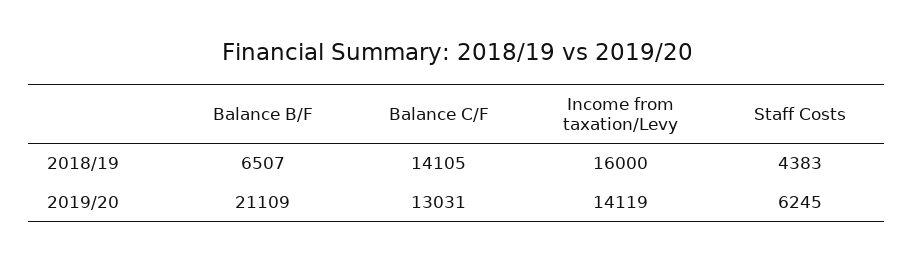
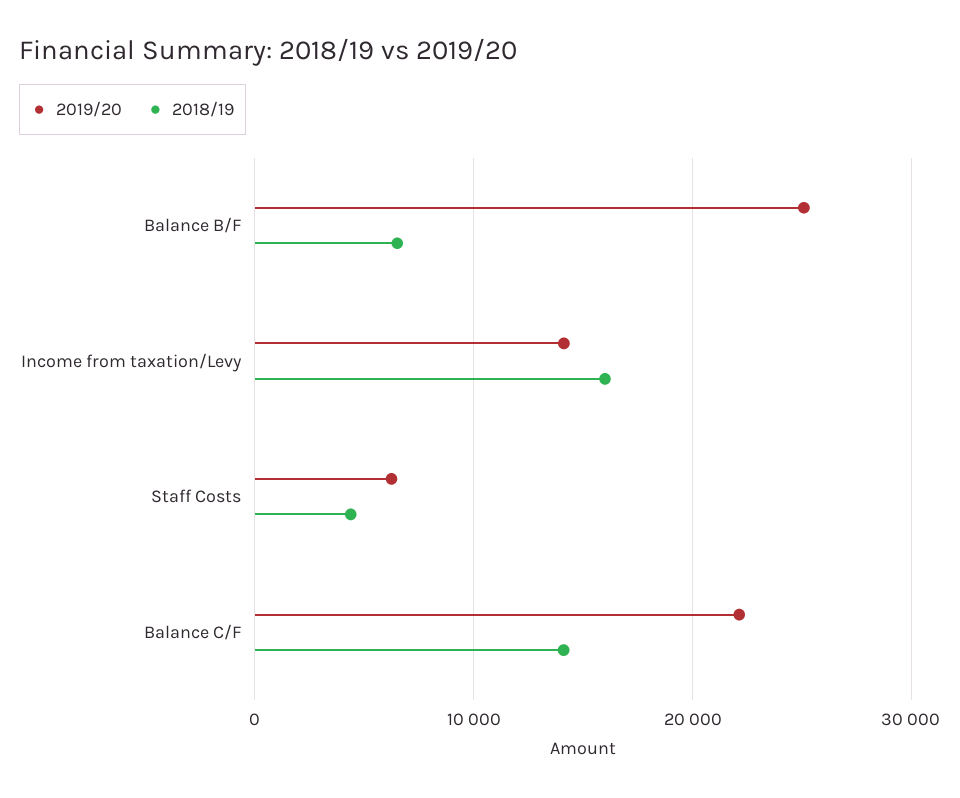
2019/20, Balance B/F: 21109 -> 25000
2019/20, Balance C/F: 13031 -> 22000

